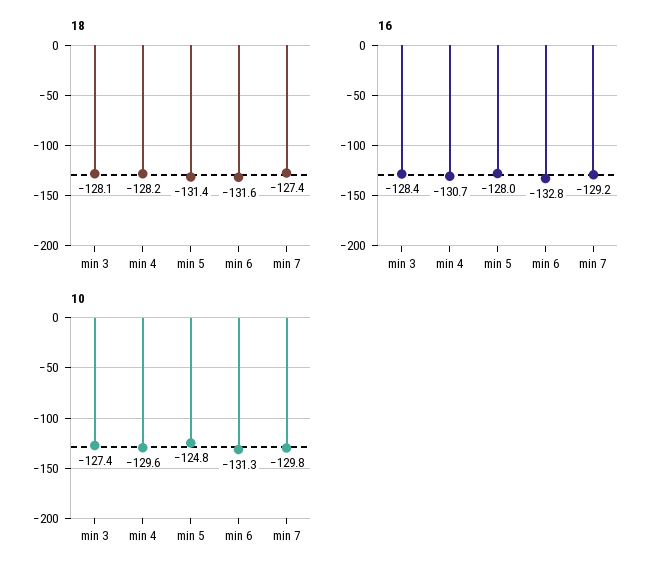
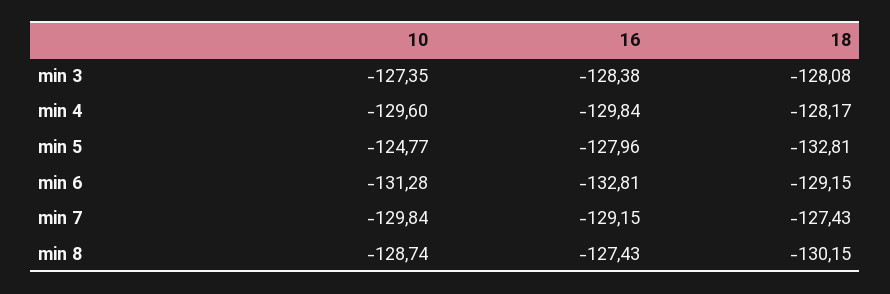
18, min 5: -131.4 -> -132.81
18, min 6: -131.6 -> -129.15
16, min 4: -130.7 -> -129.84
10, min 8: none -> -128.74
16, min 8: none -> -127.43
18, min 8: none -> -130.15

